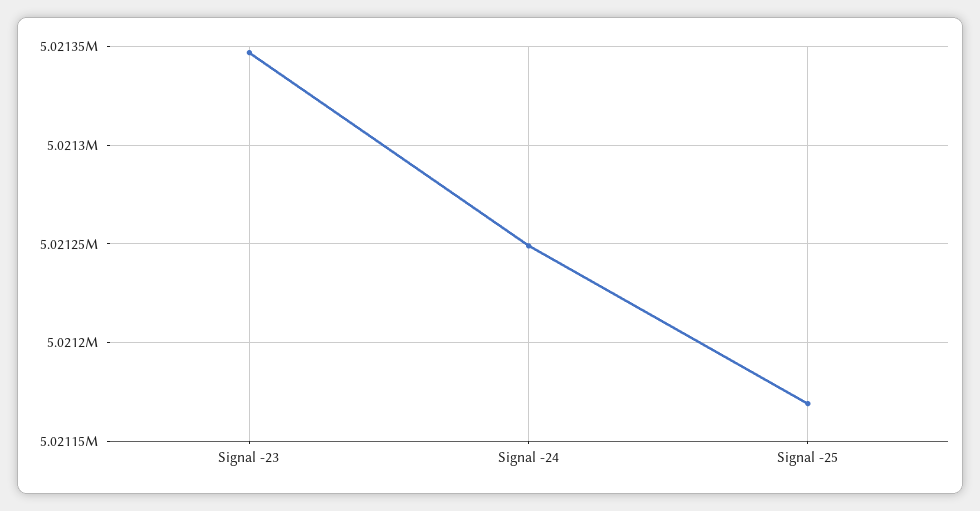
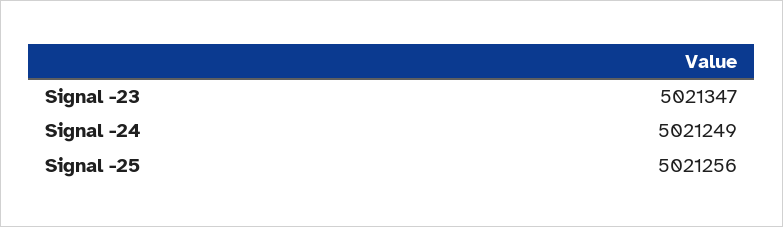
Signal -25: 5021170 -> 5021256

